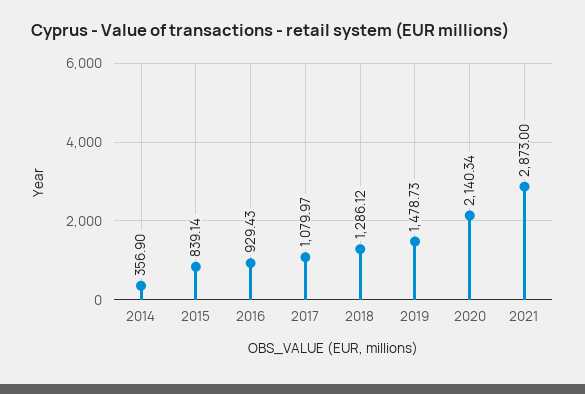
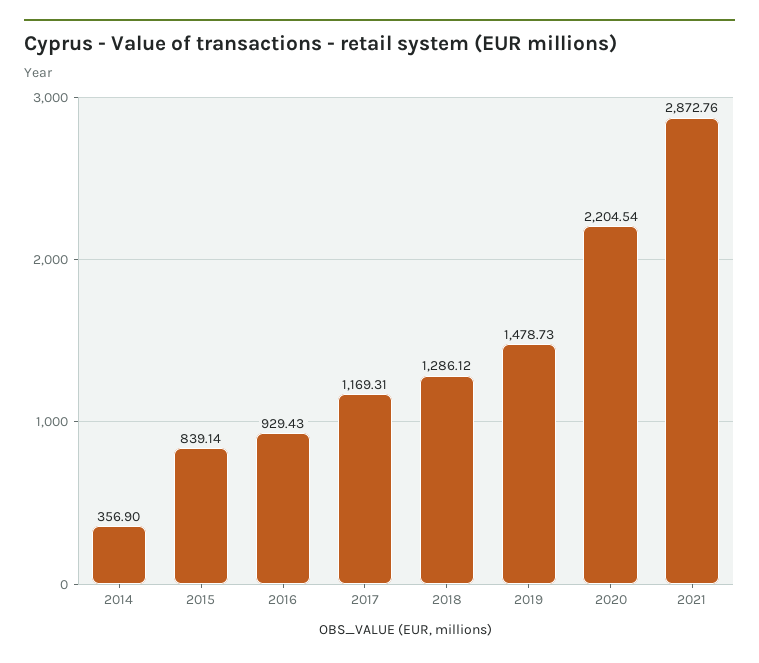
2017: 1079.97 -> 1169.31
2020: 2140.34 -> 2204.54
2021: 2873 -> 2872.76

